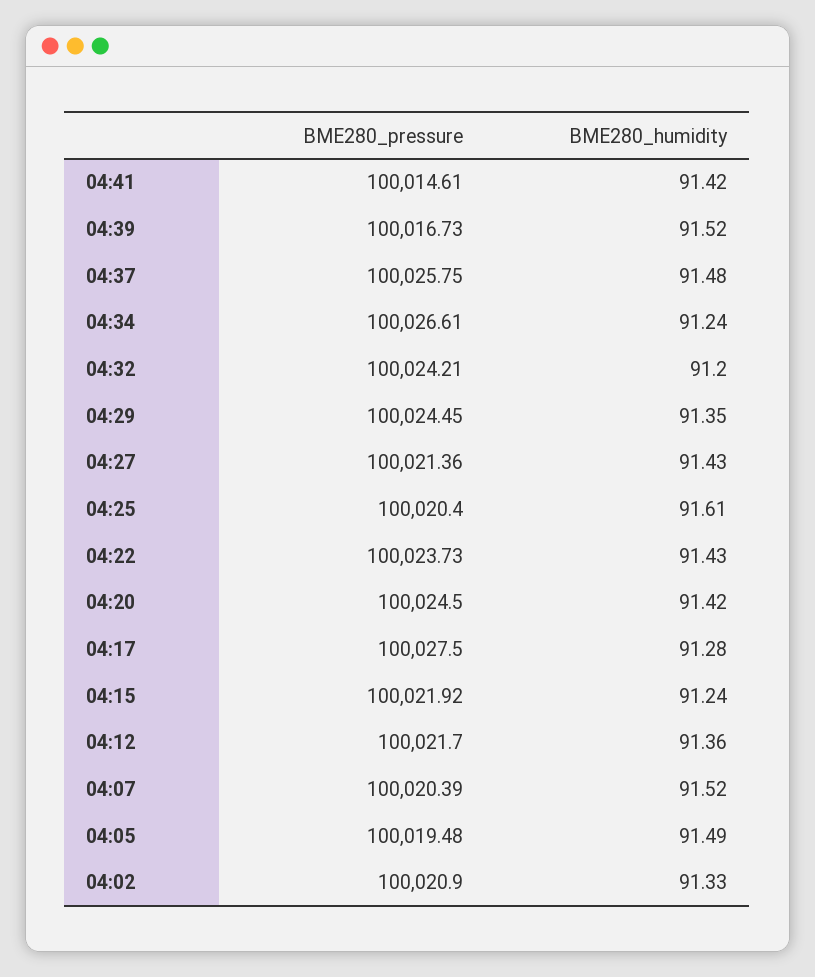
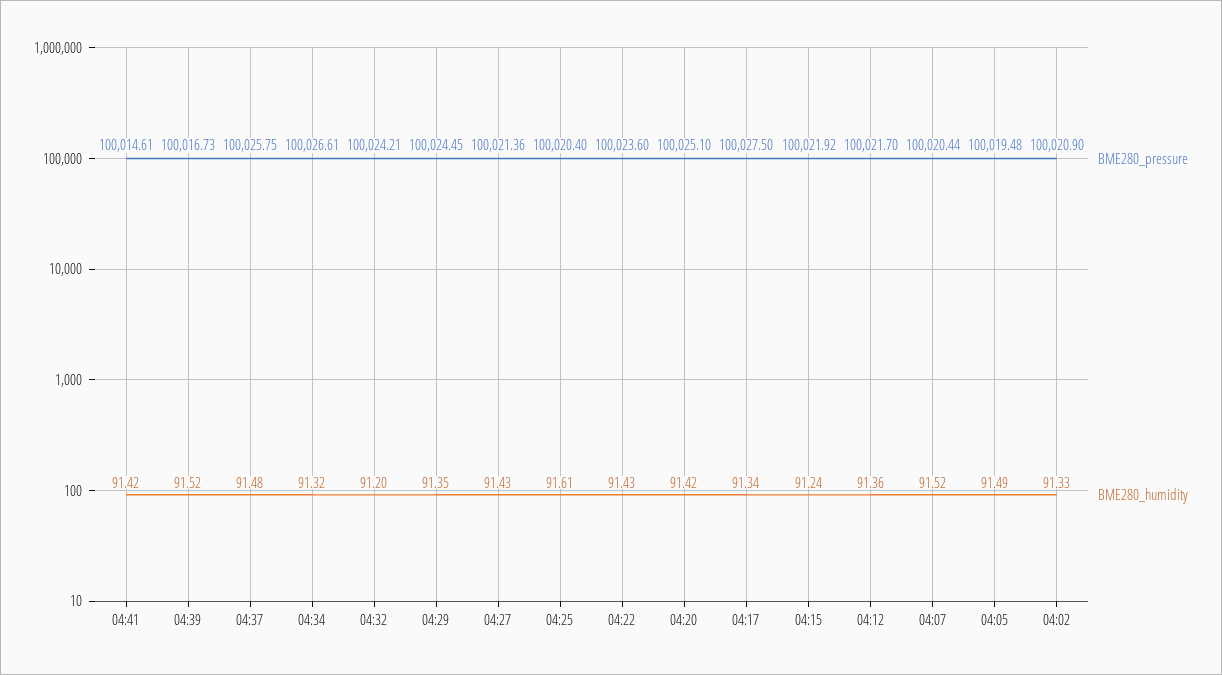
BME280_humidity, 04:34: 91.24 -> 91.32
BME280_pressure, 04:22: 100023.73 -> 100023.6
BME280_pressure, 04:20: 100024.5 -> 100025.1
BME280_humidity, 04:17: 91.28 -> 91.34
BME280_pressure, 04:07: 100020.39 -> 100020.44

